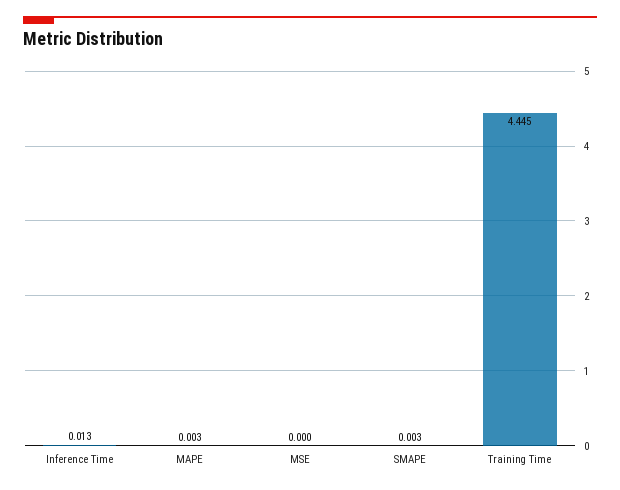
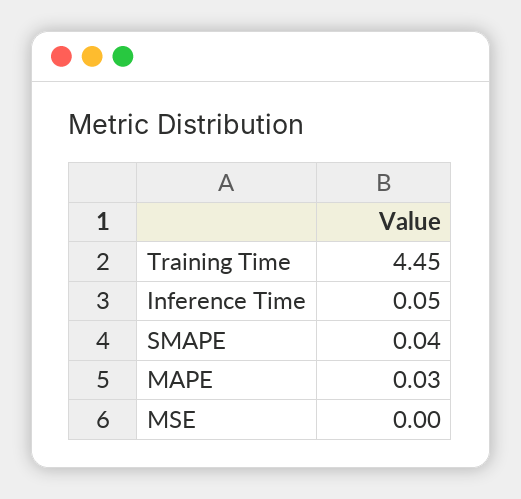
Inference Time: 0.013 -> 0.05
MAPE: 0.003 -> 0.03
SMAPE: 0.003 -> 0.04

